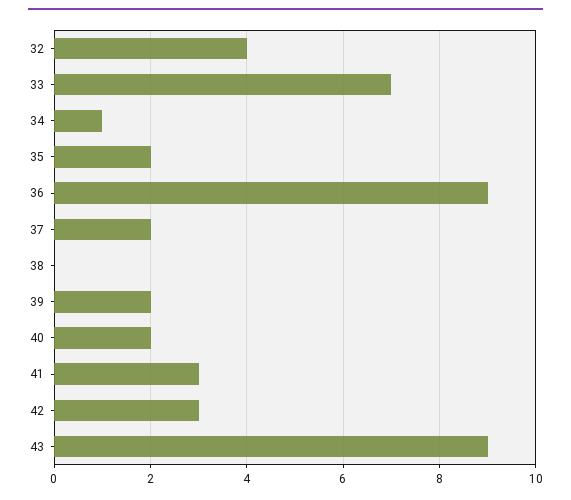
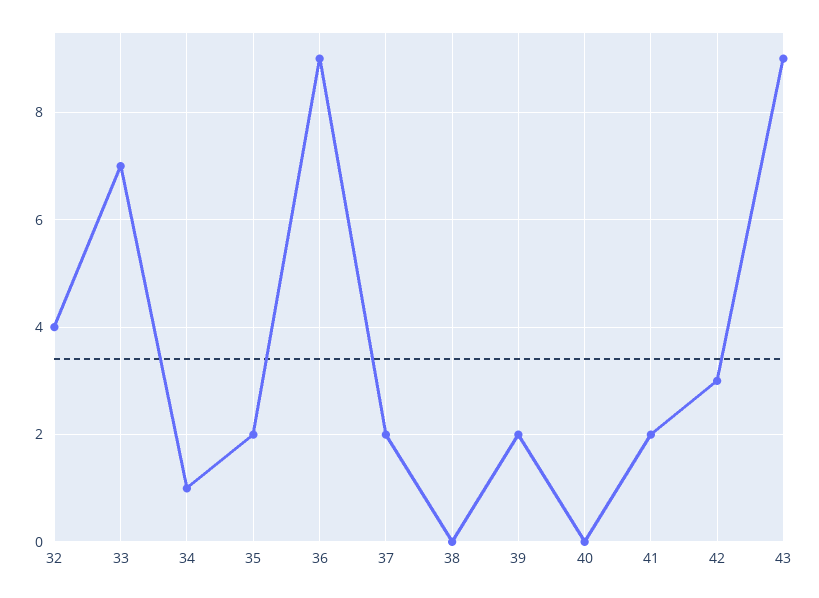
40: 2 -> 0
41: 3 -> 2

